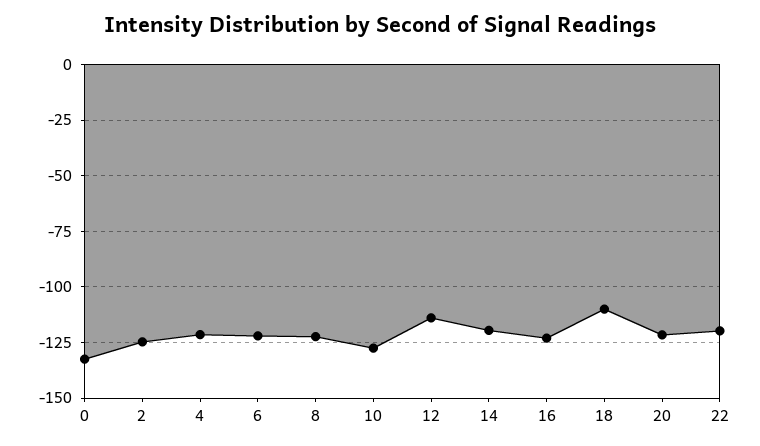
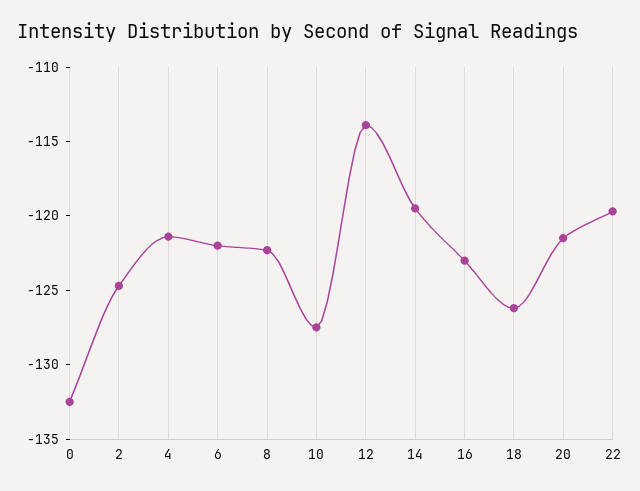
18: -110 -> -126

